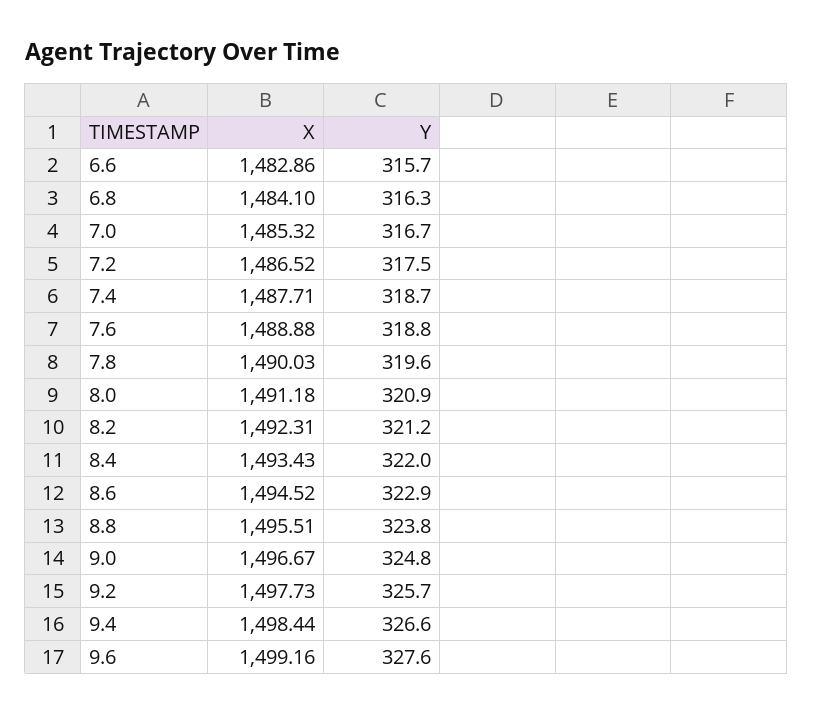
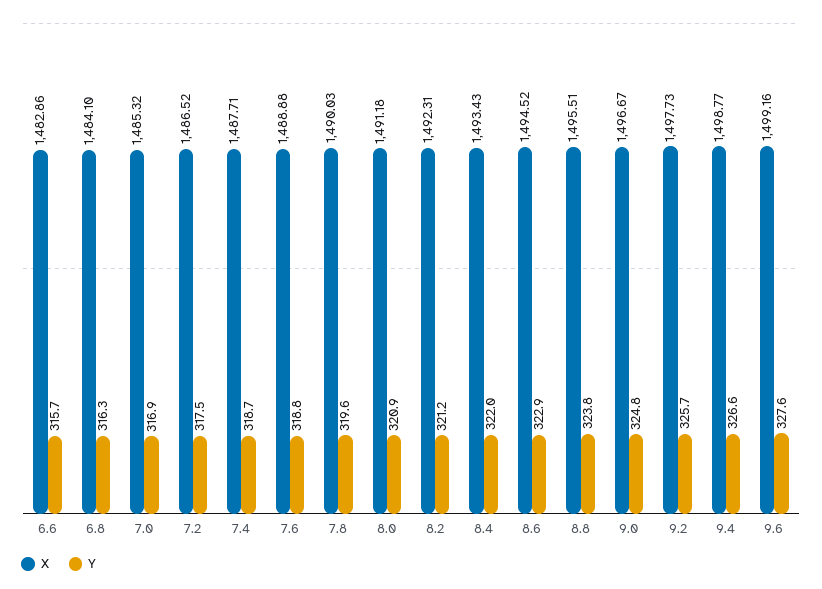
Y, 7.0: 316.7 -> 316.9
X, 9.4: 1498.44 -> 1498.77

